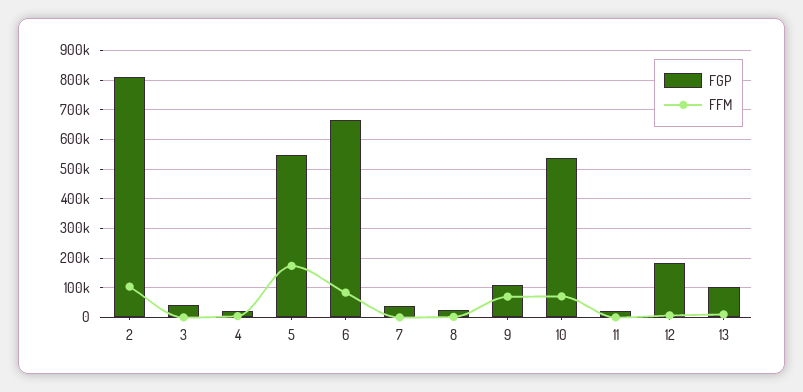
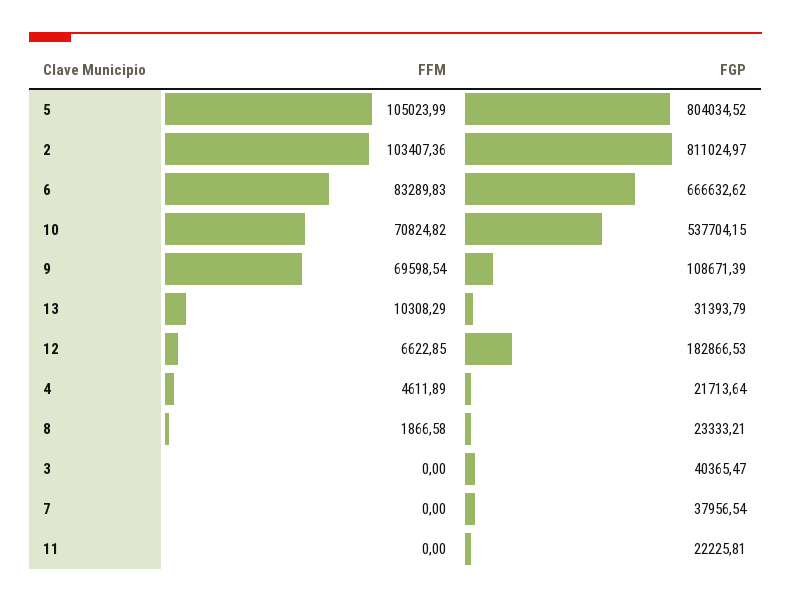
FGP, 5: 550000 -> 804034.52
FFM, 5: 175000 -> 105023.99
FGP, 13: 100000 -> 31393.79

